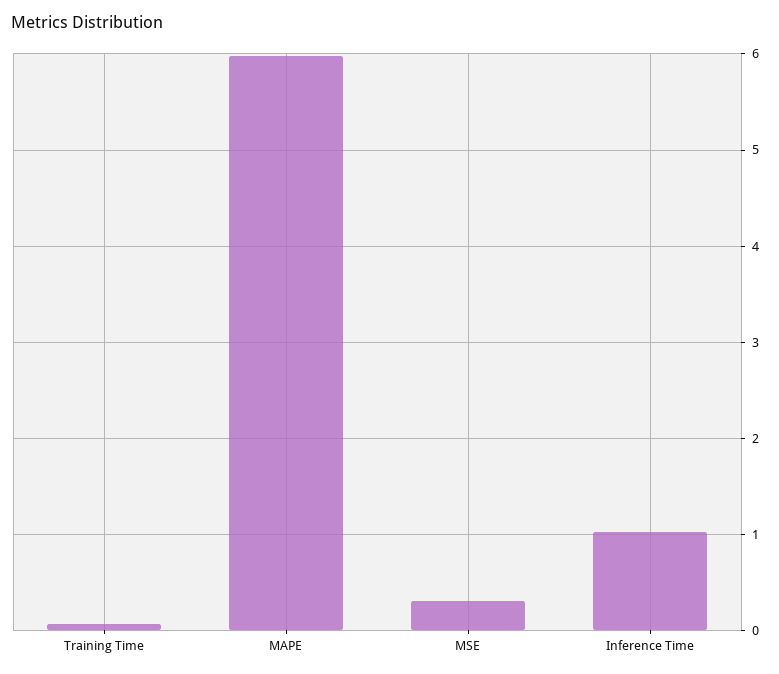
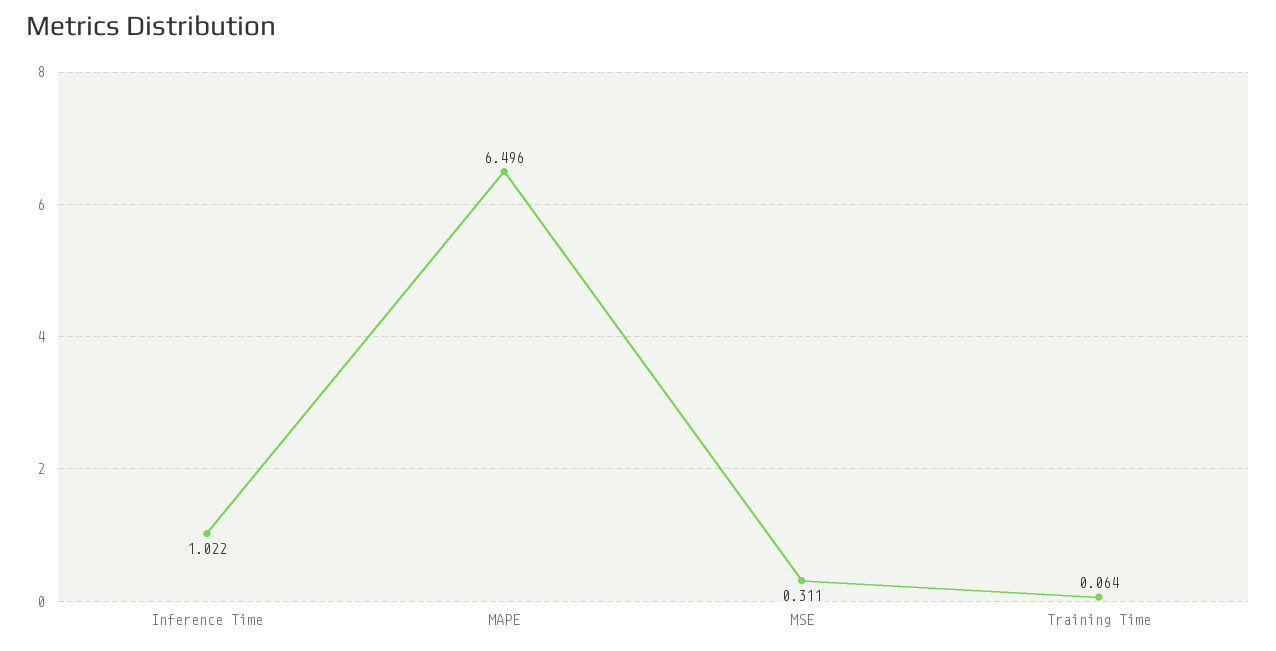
MAPE: 6 -> 6.496

